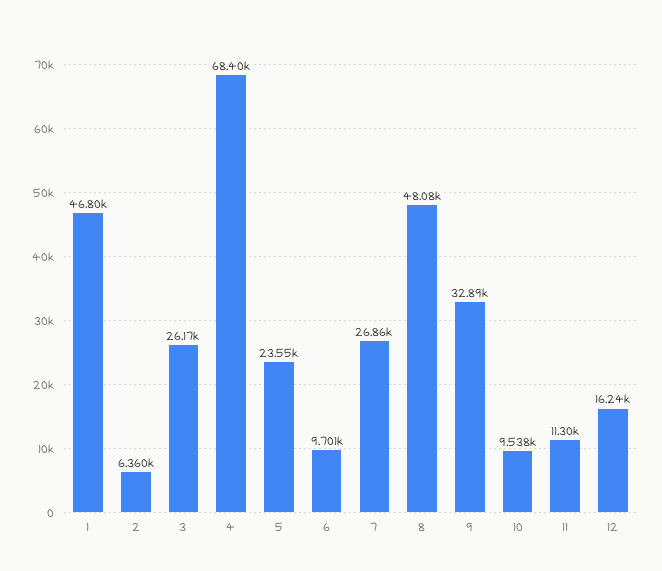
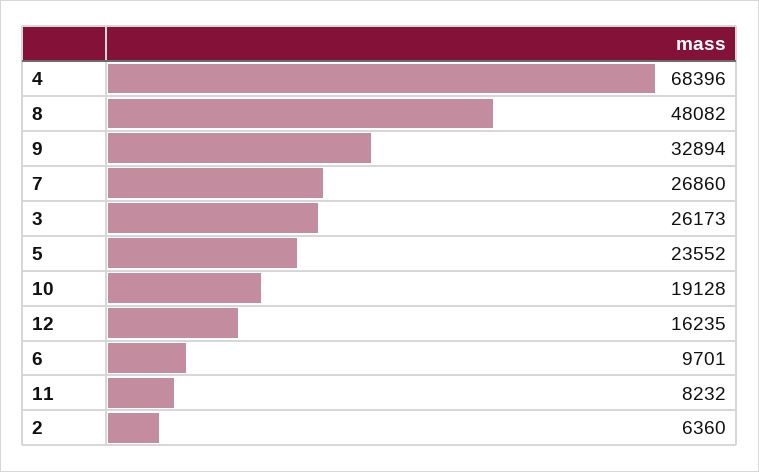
1: 46800 -> none
10: 9538 -> 19128
11: 11300 -> 8232

